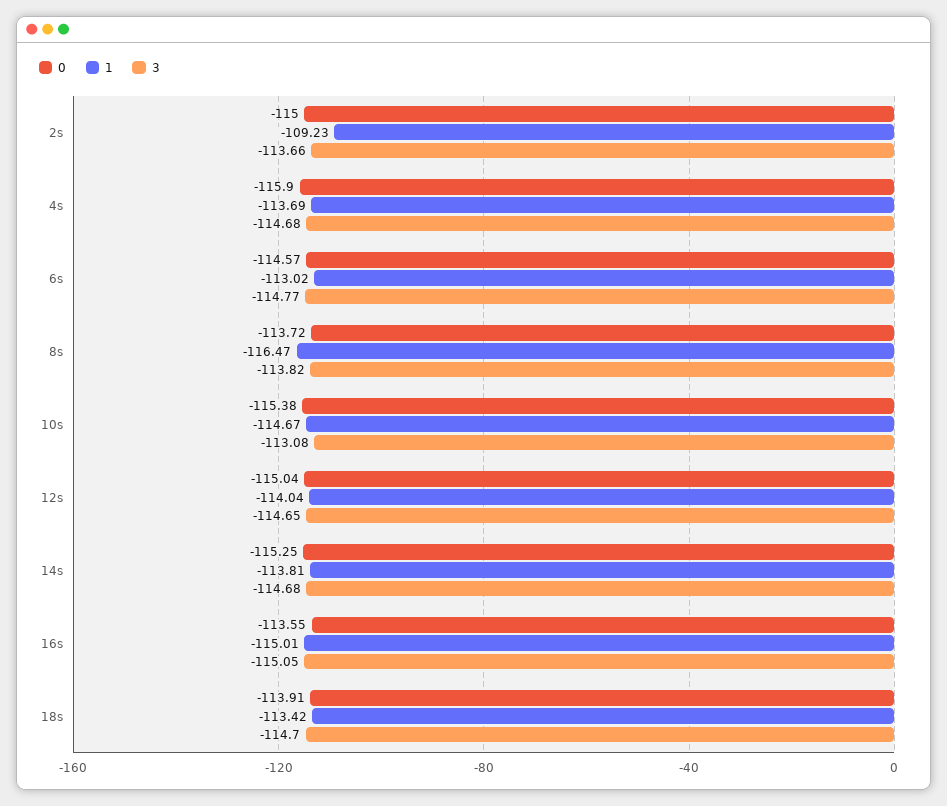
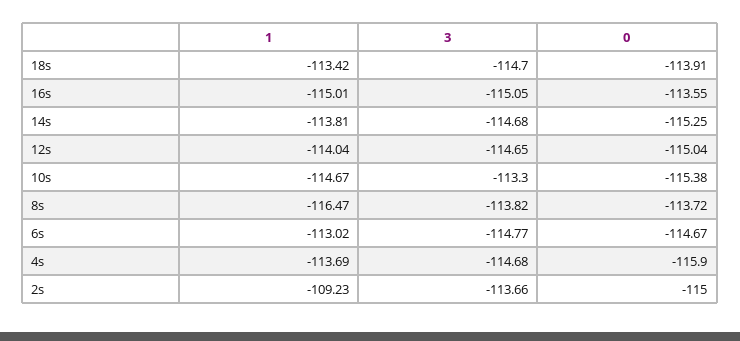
0, 6s: -114.57 -> -114.67
3, 10s: -113.08 -> -113.3

